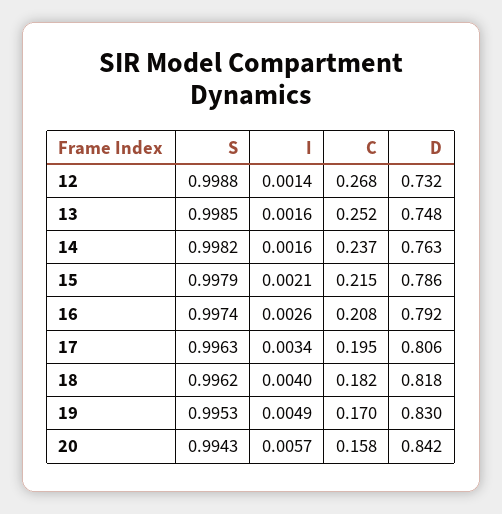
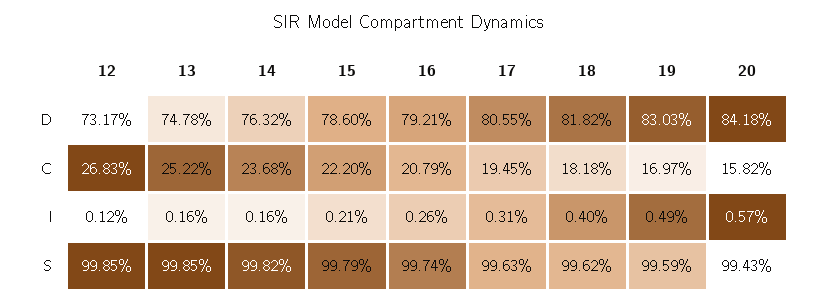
S, 12: 0.9988 -> 0.9985
I, 12: 0.0014 -> 0.0012
C, 15: 0.215 -> 0.222
I, 17: 0.0034 -> 0.0031
S, 19: 0.9953 -> 0.9959

